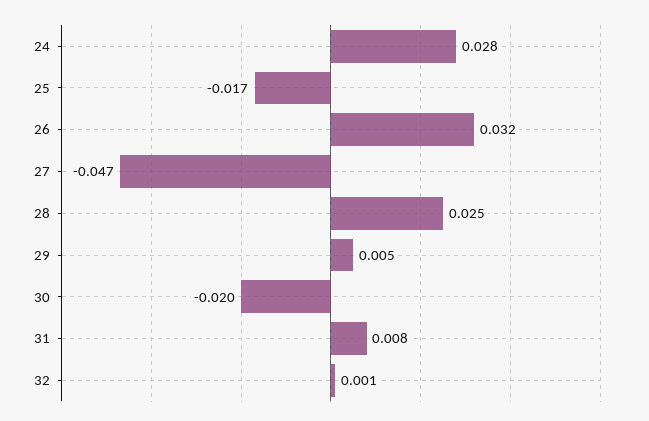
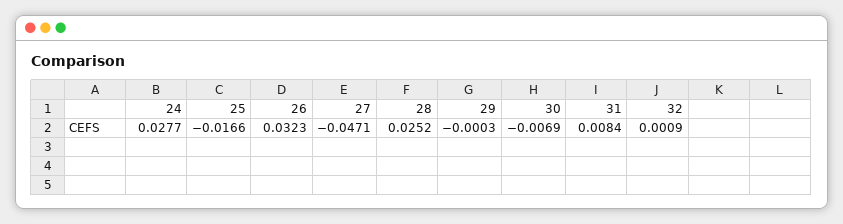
29: 0.005 -> -0.0003
30: -0.02 -> -0.0069

